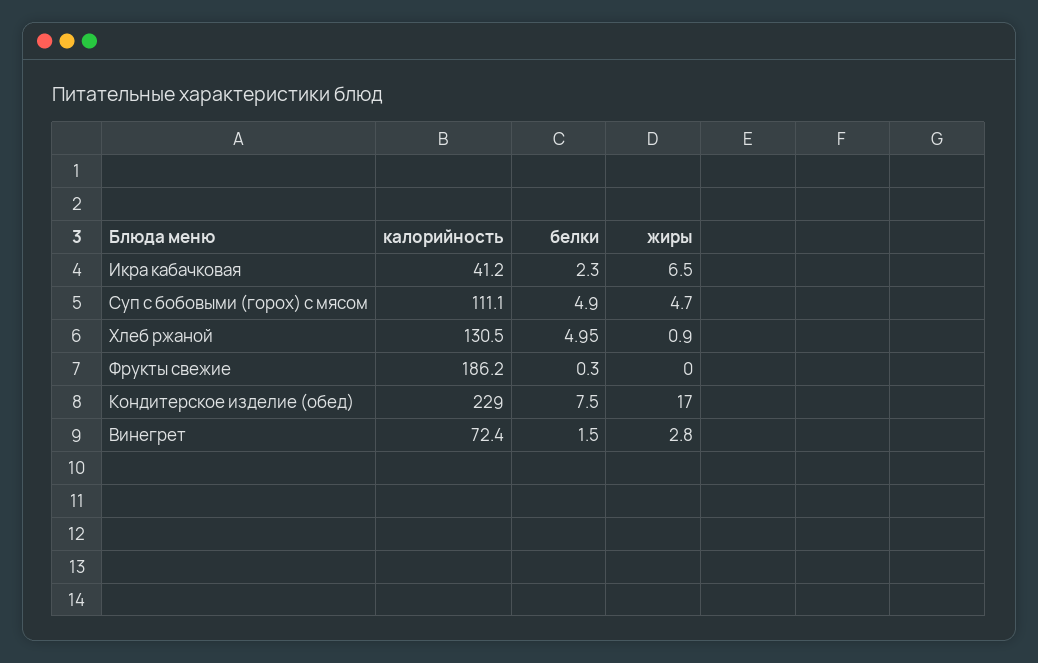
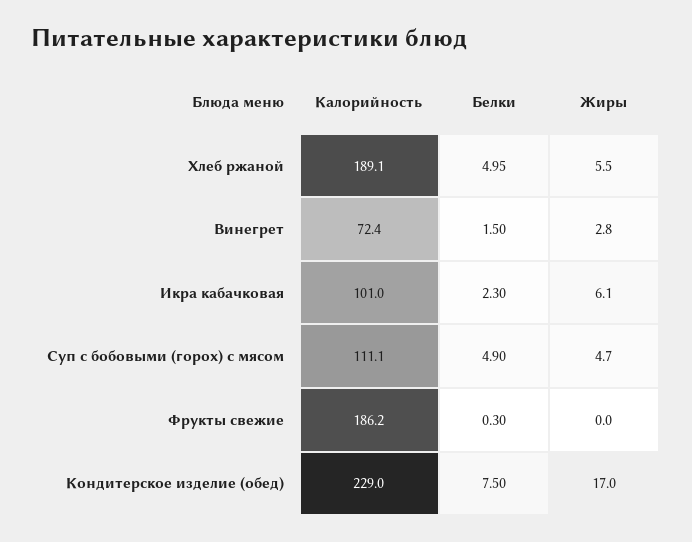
калорийность, Икра кабачковая: 41.2 -> 101
жиры, Икра кабачковая: 6.5 -> 6.1
калорийность, Хлеб ржаной: 130.5 -> 189.1
жиры, Хлеб ржаной: 0.9 -> 5.5

